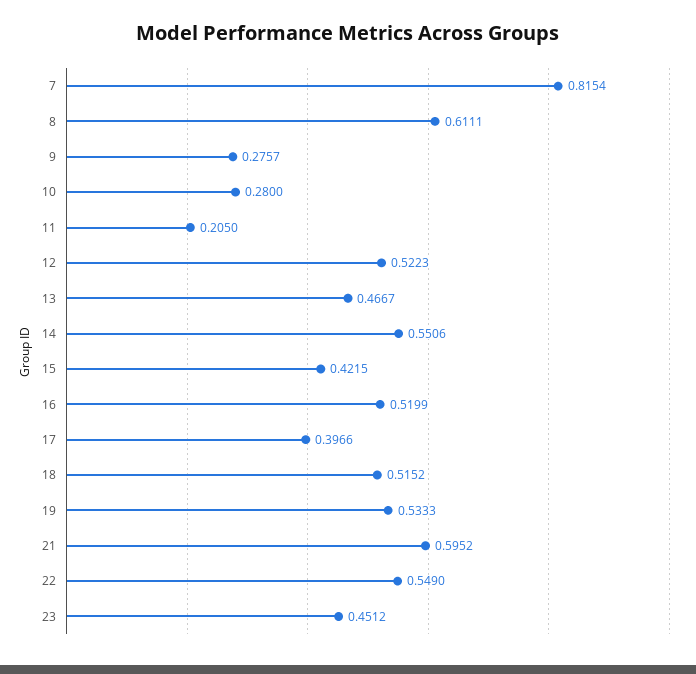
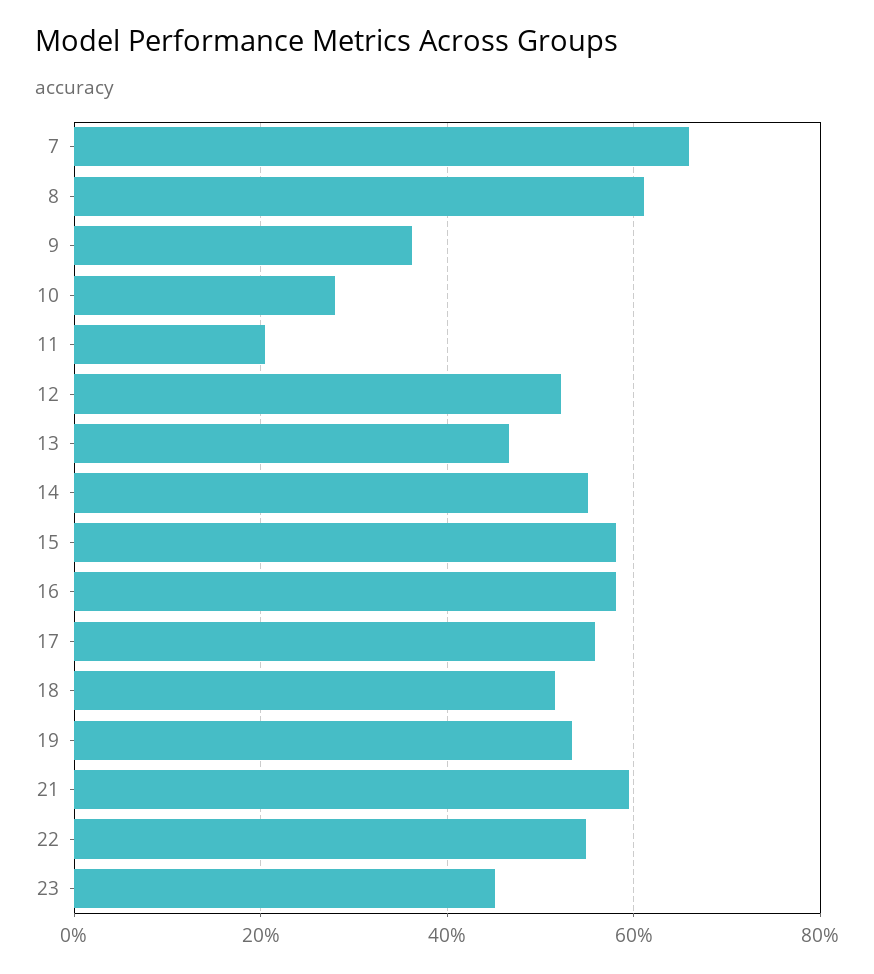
7: 0.8154 -> 0.66
9: 0.2757 -> 0.36
15: 0.4215 -> 0.58
16: 0.5199 -> 0.58
17: 0.3966 -> 0.56

